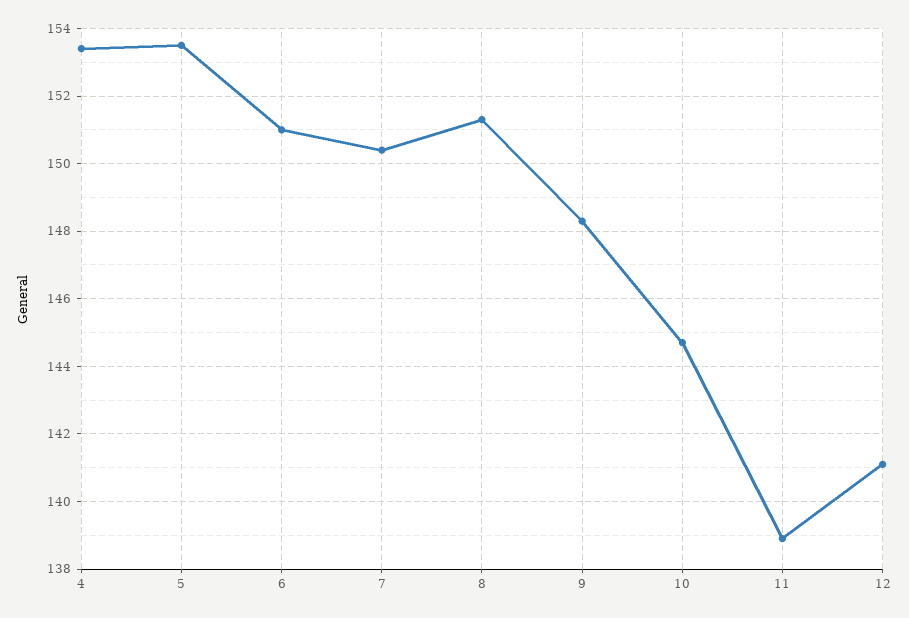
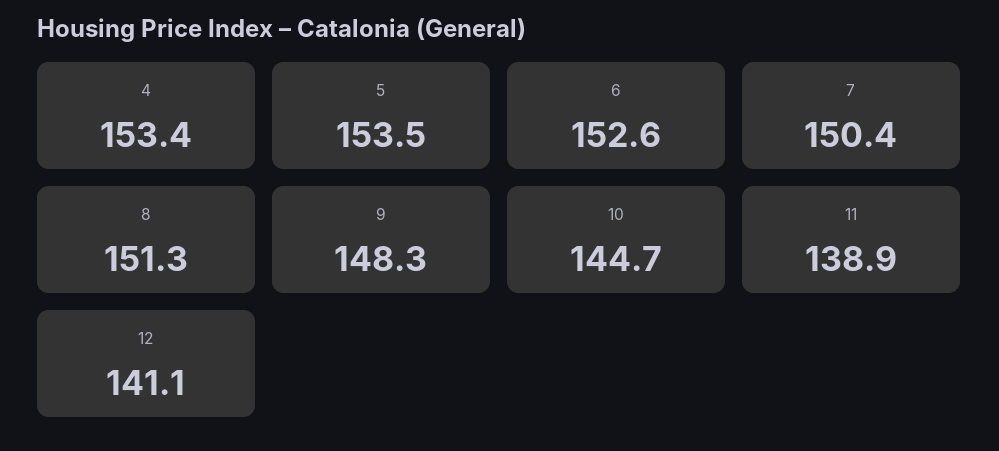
6: 151 -> 152.6

